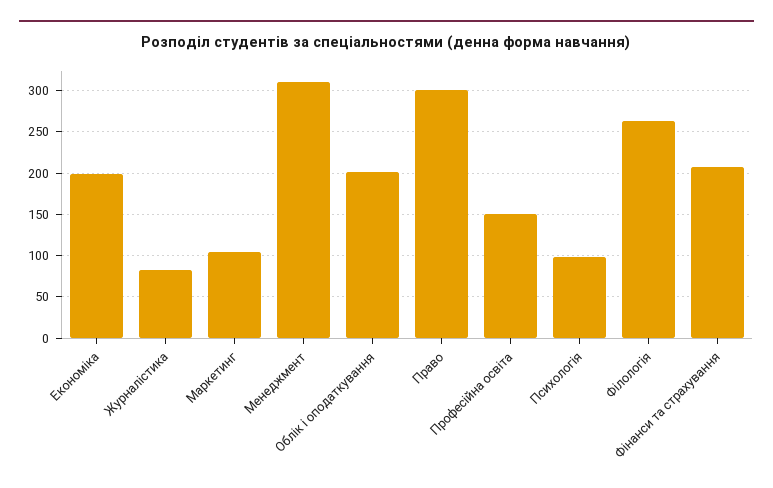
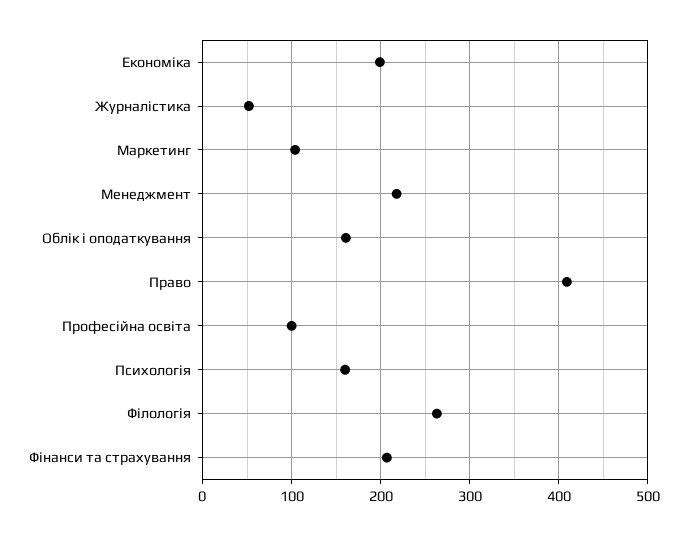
Журналістика: 80 -> 50
Менеджмент: 310 -> 220
Облік і оподаткування: 200 -> 160
Право: 300 -> 410
Професійна освіта: 150 -> 100
Психологія: 100 -> 160

